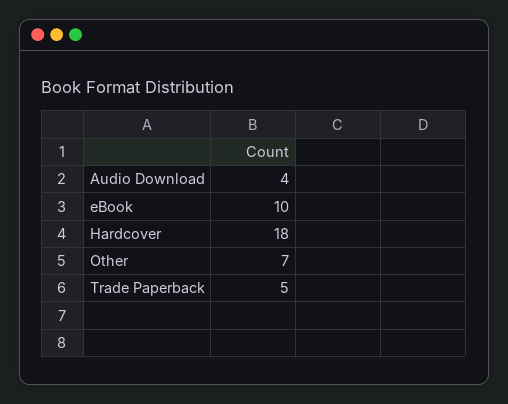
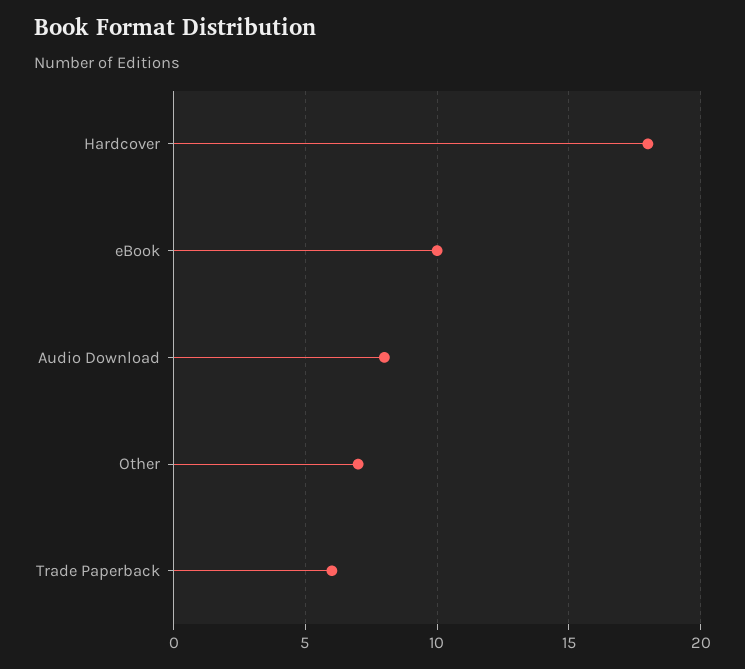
Audio Download: 4 -> 8
Trade Paperback: 5 -> 6

